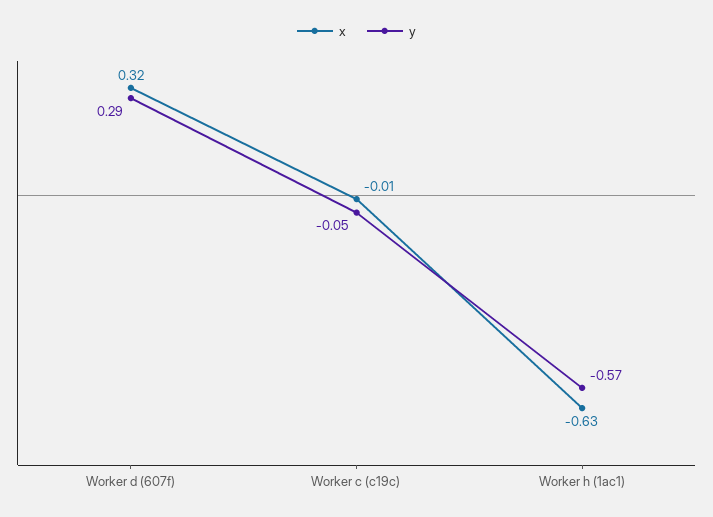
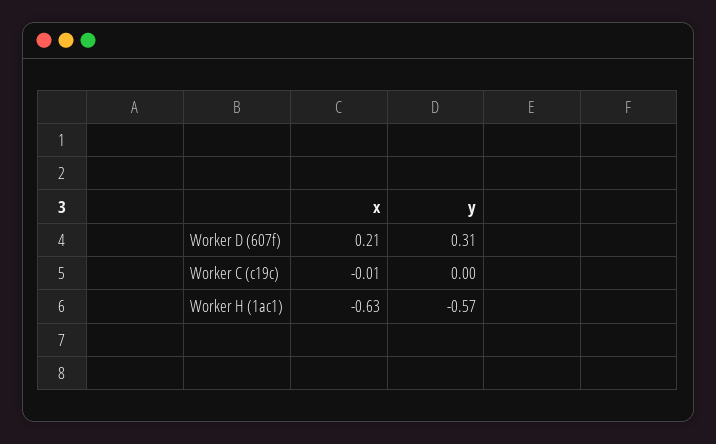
x, Worker d (607f): 0.32 -> 0.21
y, Worker d (607f): 0.29 -> 0.31
y, Worker c (c19c): -0.05 -> 0

